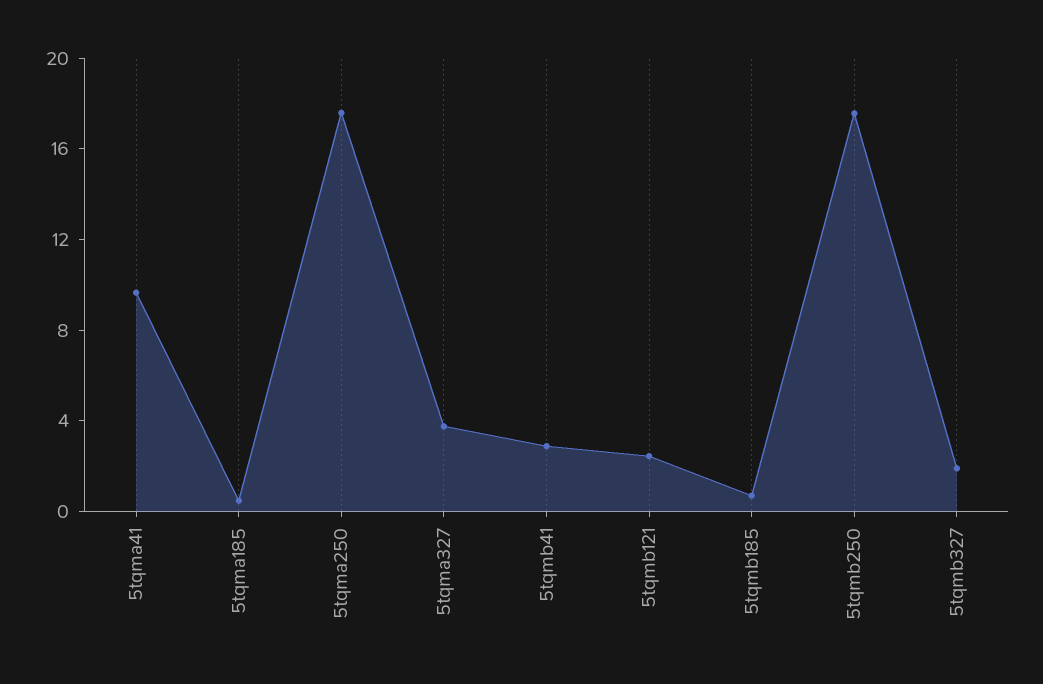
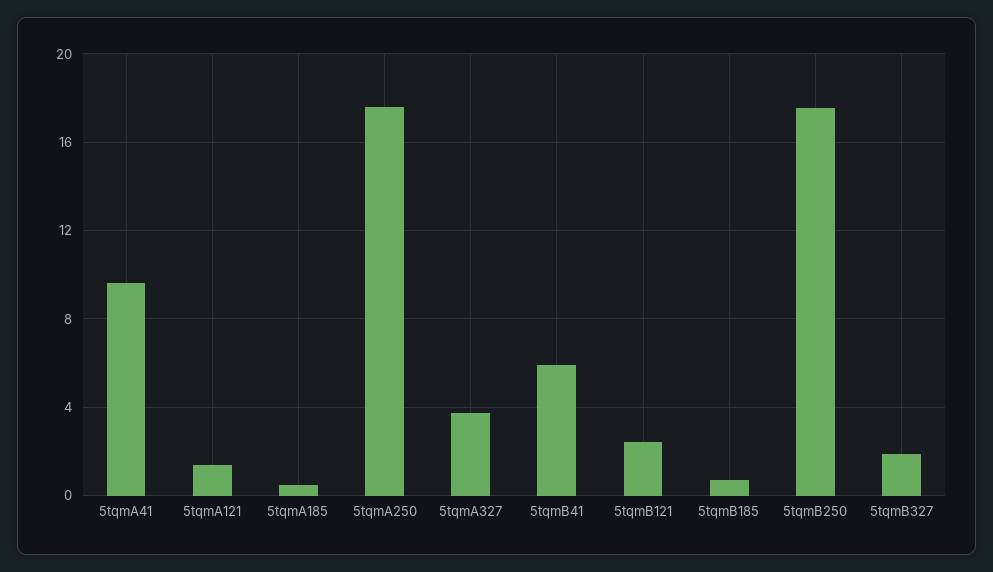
5tqmb41: 3 -> 6
5tqmA121: none -> 1.5

